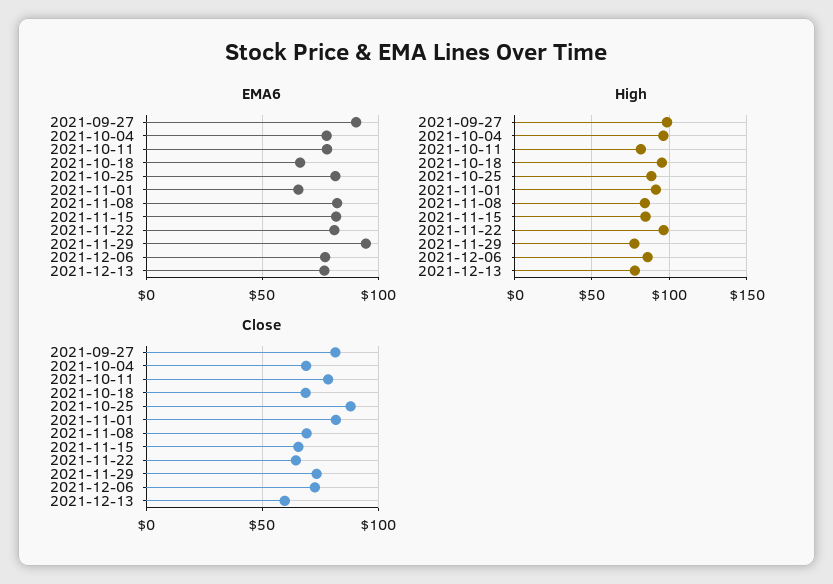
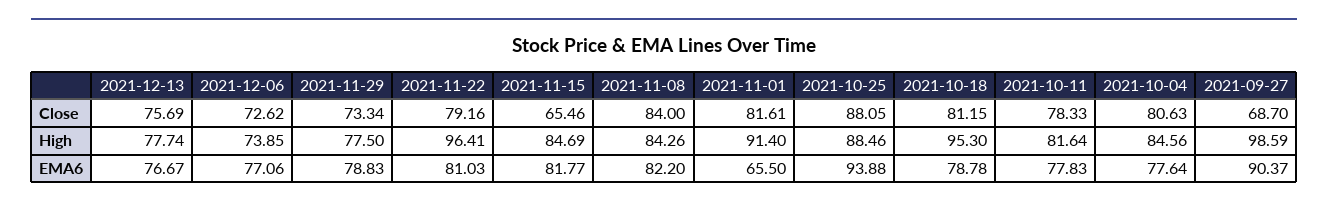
EMA6, 2021-10-18: 65 -> 78.78
EMA6, 2021-10-25: 80 -> 93.88
EMA6, 2021-11-29: 95 -> 78.83
High, 2021-10-04: 95 -> 84.56
High, 2021-12-06: 85 -> 73.85
Close, 2021-09-27: 80 -> 68.7
Close, 2021-10-04: 70 -> 80.63
Close, 2021-10-18: 70 -> 81.15
Close, 2021-11-08: 70 -> 84
Close, 2021-11-22: 65 -> 79.16
Close, 2021-12-13: 60 -> 75.69

